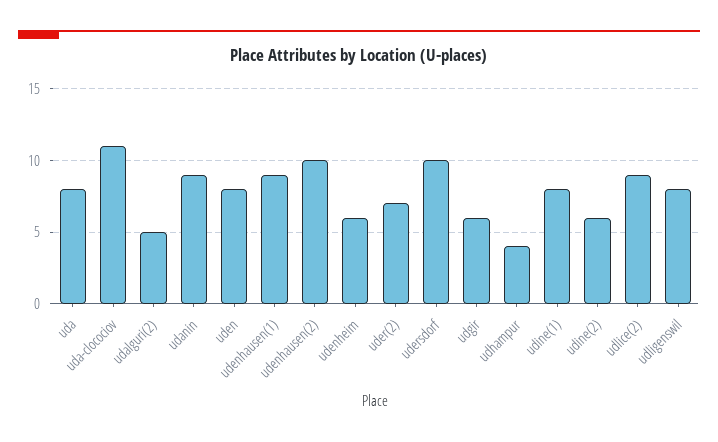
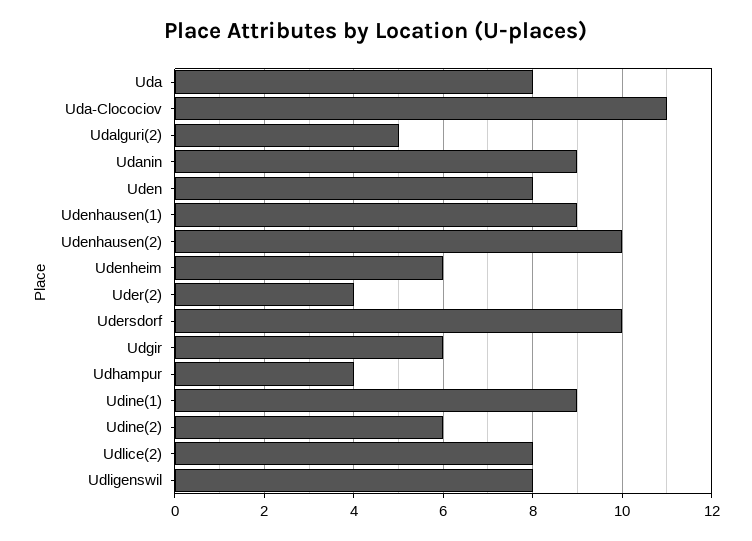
uder(2): 7 -> 4
udine(1): 8 -> 9
udlice(2): 9 -> 8

